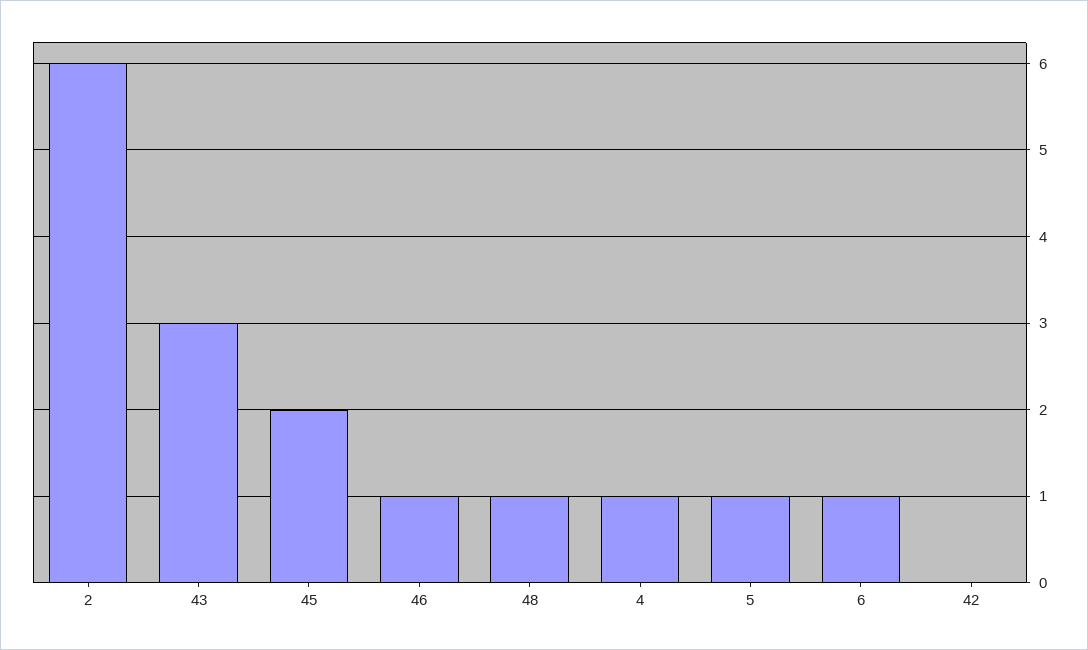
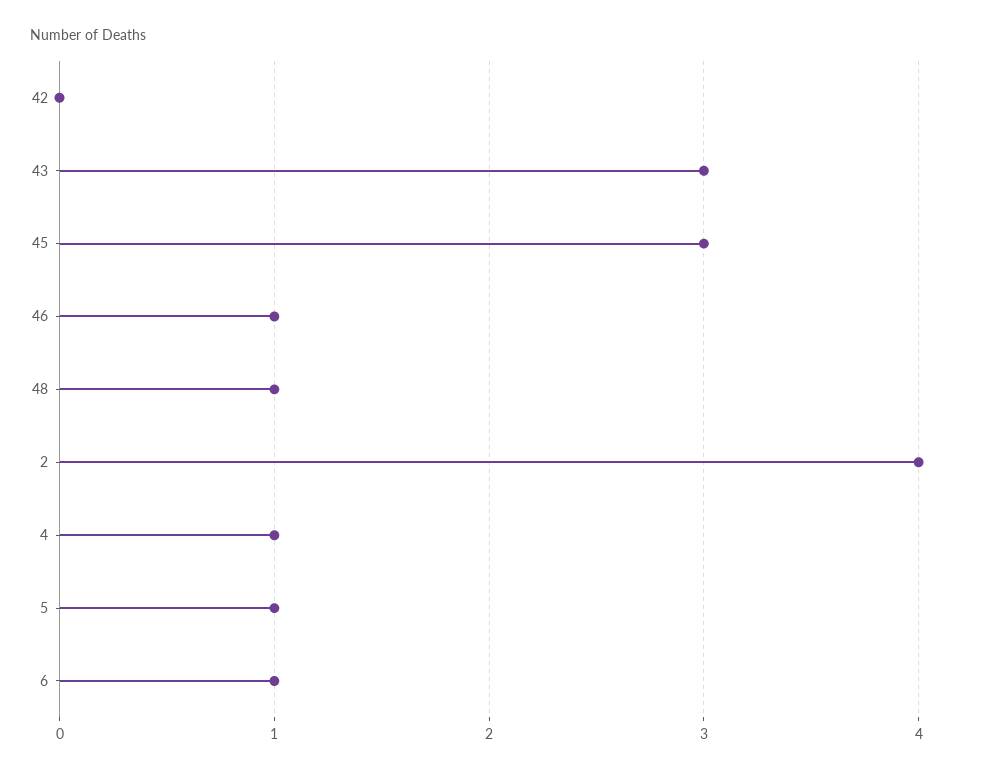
2: 6 -> 4
45: 2 -> 3

